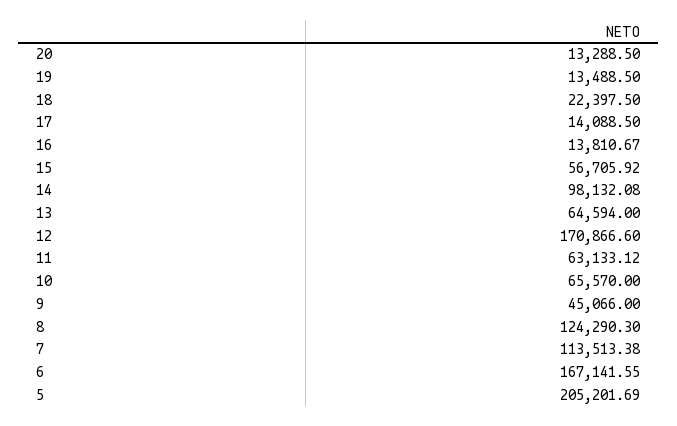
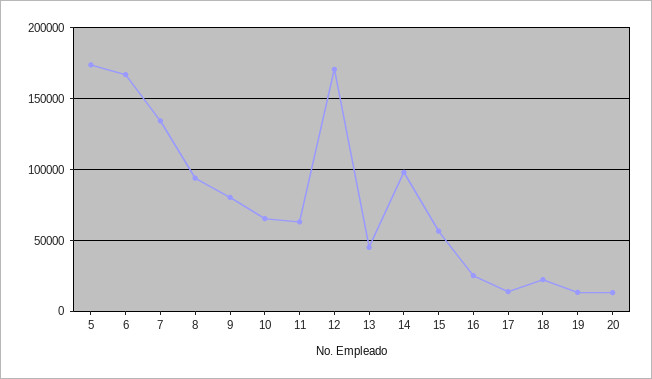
16: 13810.67 -> 25000
13: 64594 -> 45000
9: 45066 -> 80000
8: 124290.3 -> 95000
7: 113513.38 -> 135000
5: 205201.69 -> 175000

